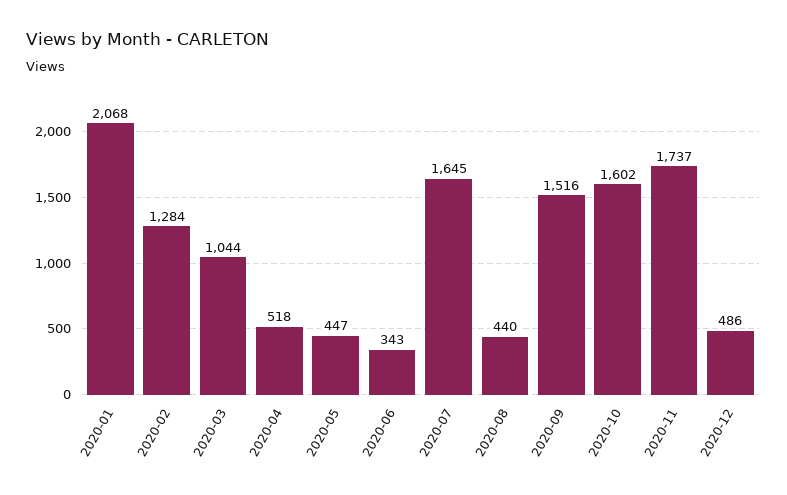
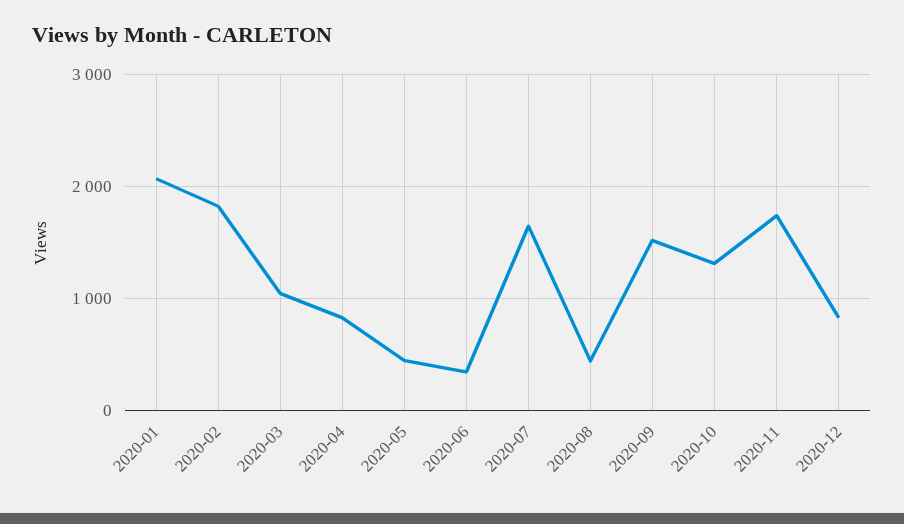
2020-02: 1284 -> 1800
2020-04: 518 -> 800
2020-10: 1602 -> 1300
2020-12: 486 -> 800

